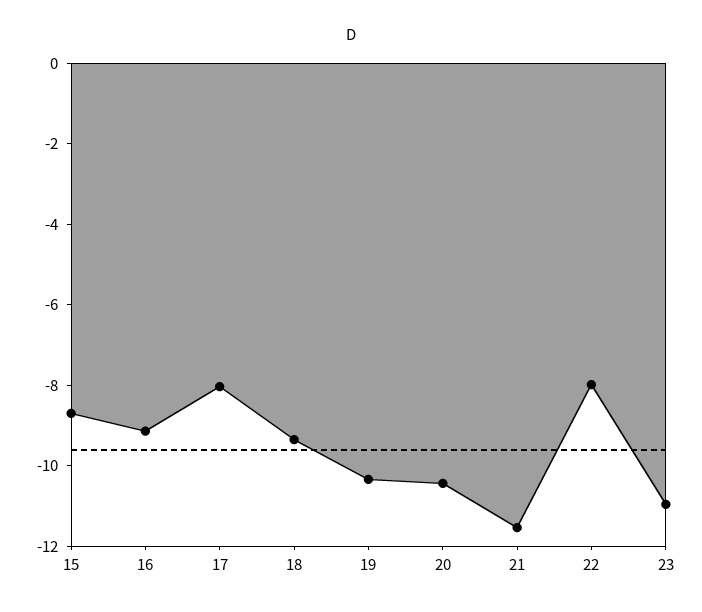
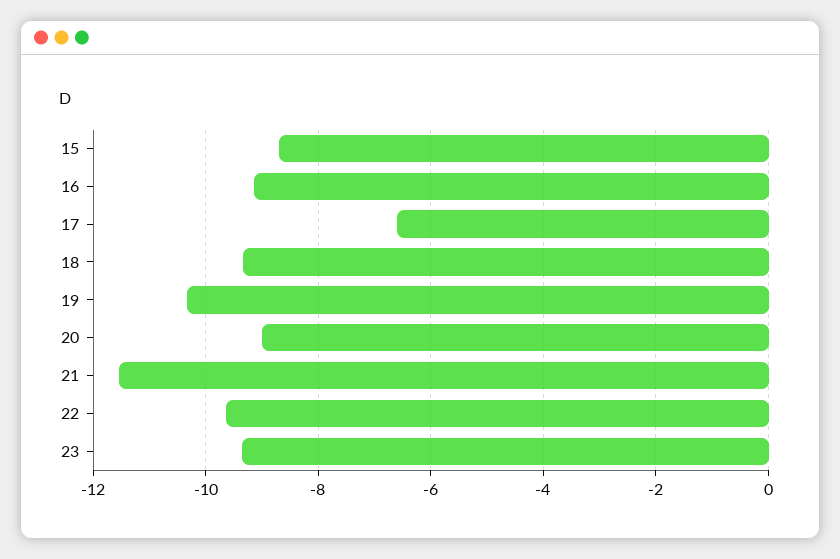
17: -8 -> -6.6
20: -10.5 -> -9
22: -8 -> -9.6
23: -11 -> -9.4

